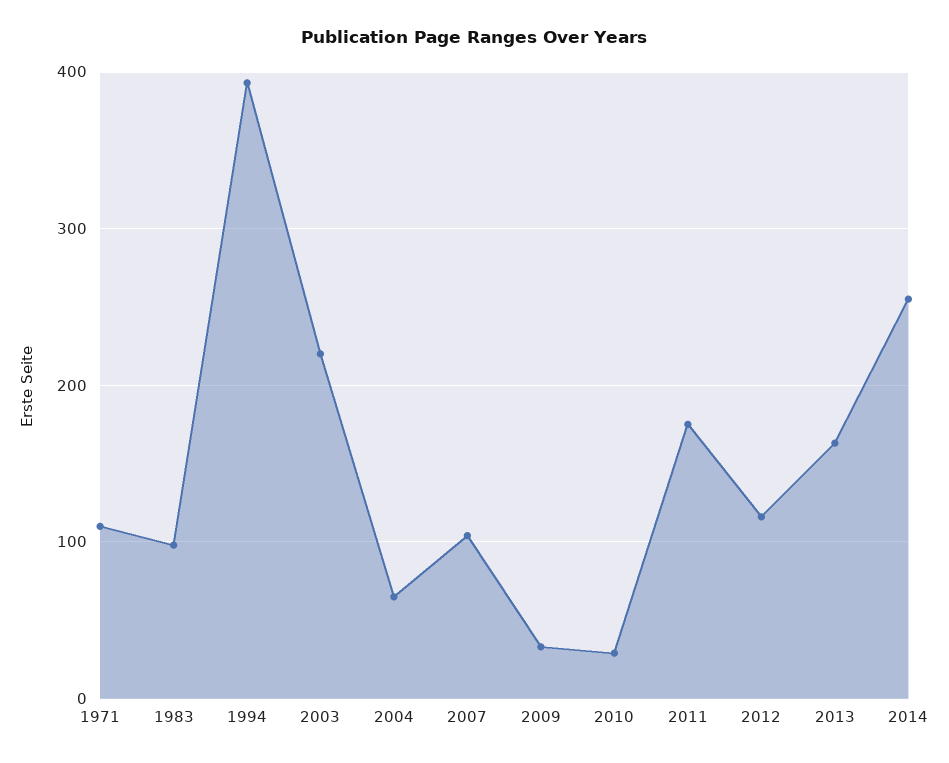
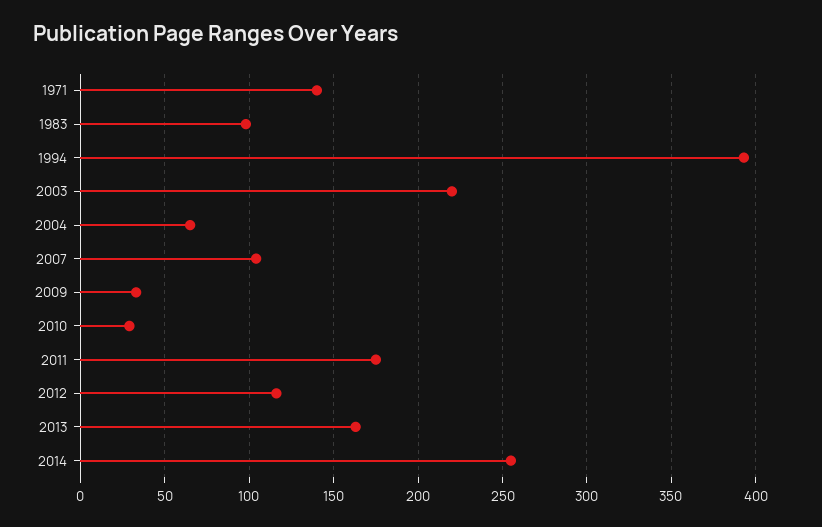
1971: 110 -> 140

